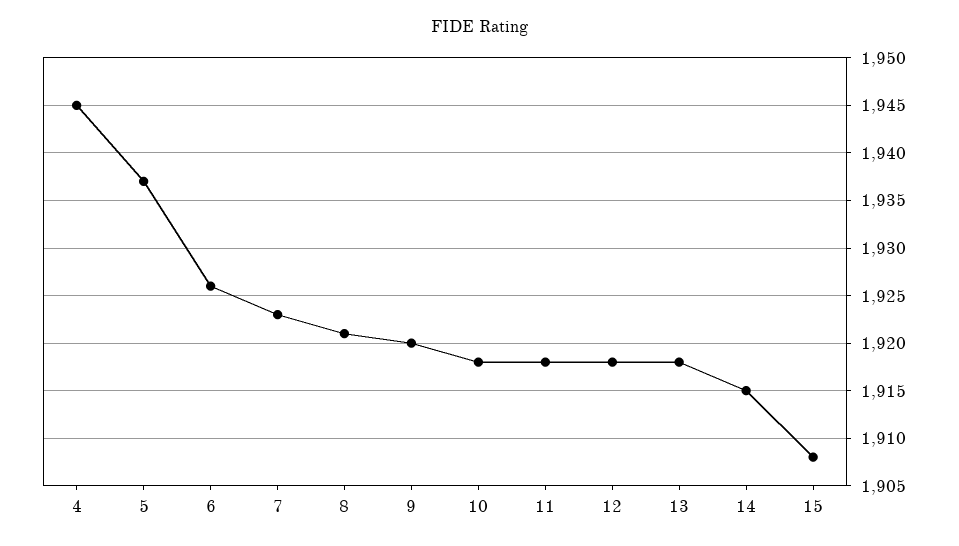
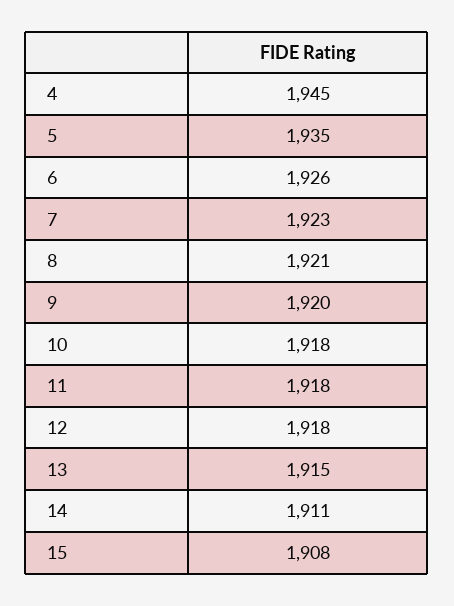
5: 1937 -> 1935
13: 1918 -> 1915
14: 1915 -> 1911

